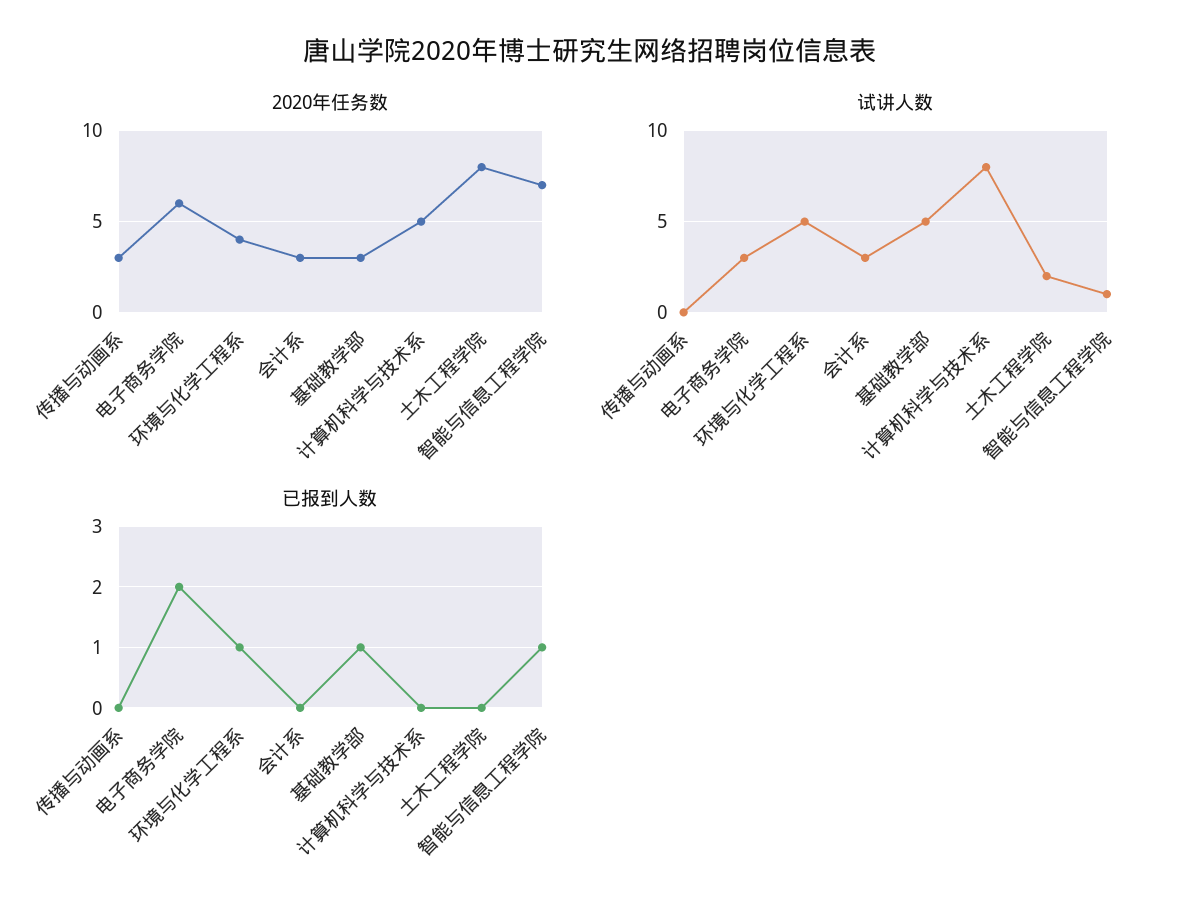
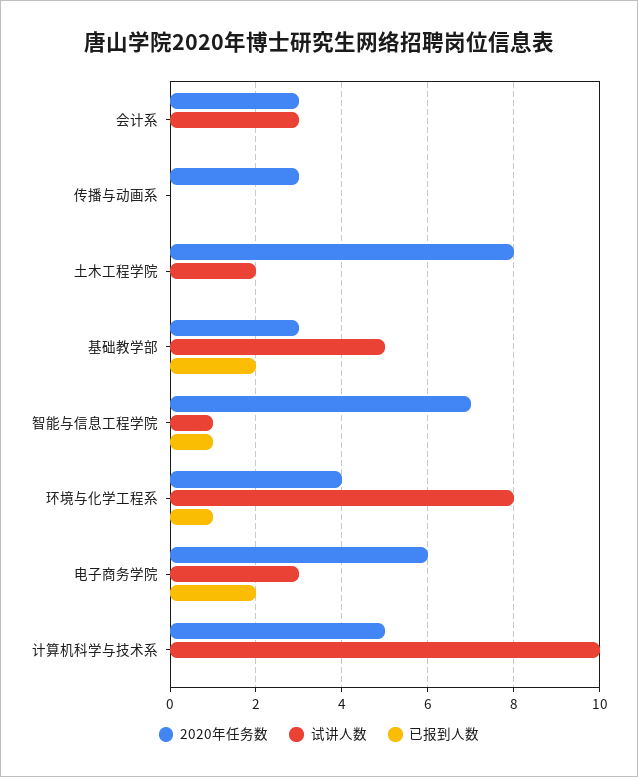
试讲人数, 环境与化学工程系: 5 -> 8
试讲人数, 计算机科学与技术系: 8 -> 10
已报到人数, 基础教学部: 1 -> 2

